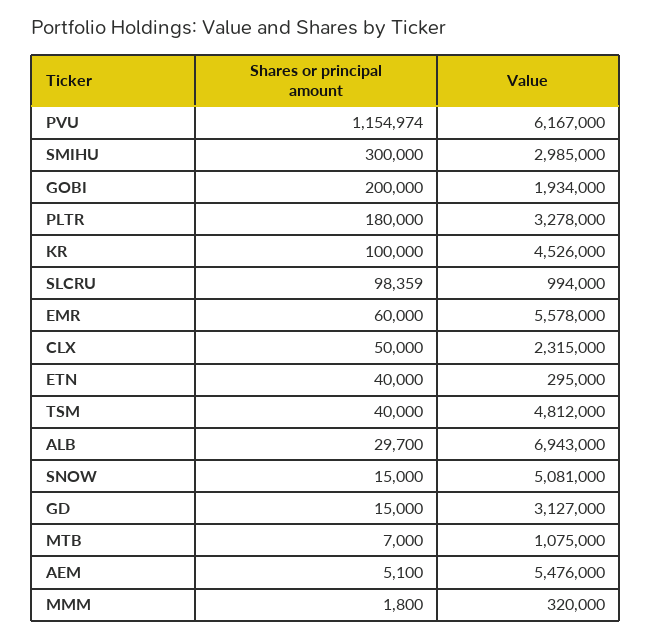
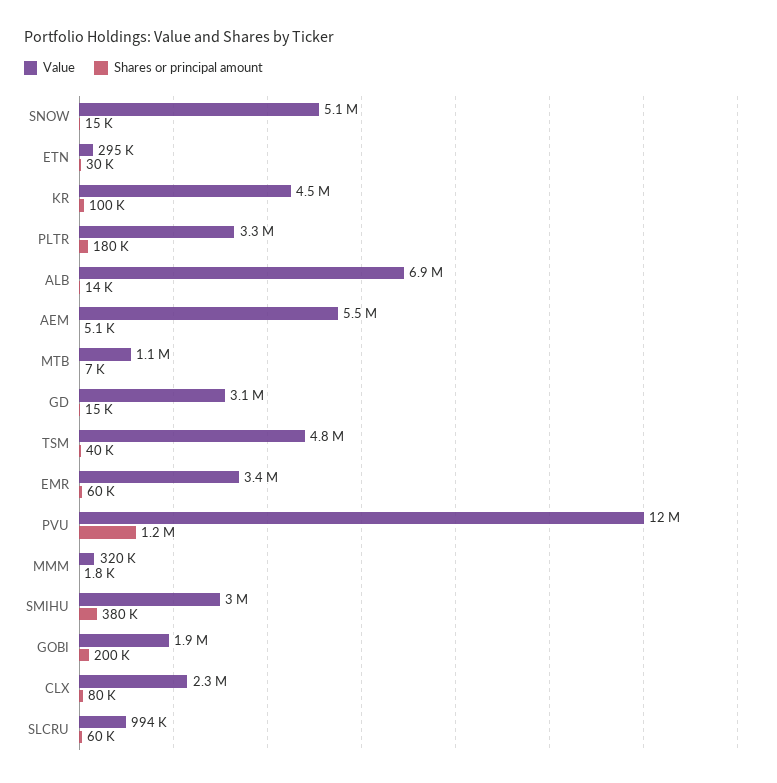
Value, PVU: 6167000 -> 12000000
Shares or principal amount, SMIHU: 300000 -> 380000
Shares or principal amount, SLCRU: 98359 -> 60000
Value, EMR: 5578000 -> 3400000
Shares or principal amount, CLX: 50000 -> 80000
Shares or principal amount, ETN: 40000 -> 30000
Shares or principal amount, ALB: 29700 -> 14000

